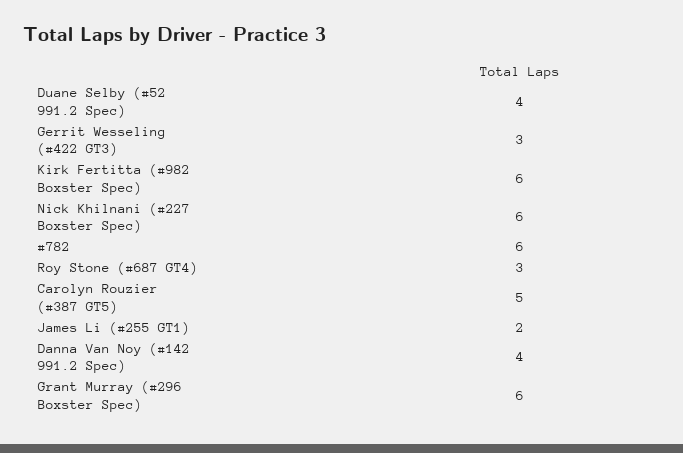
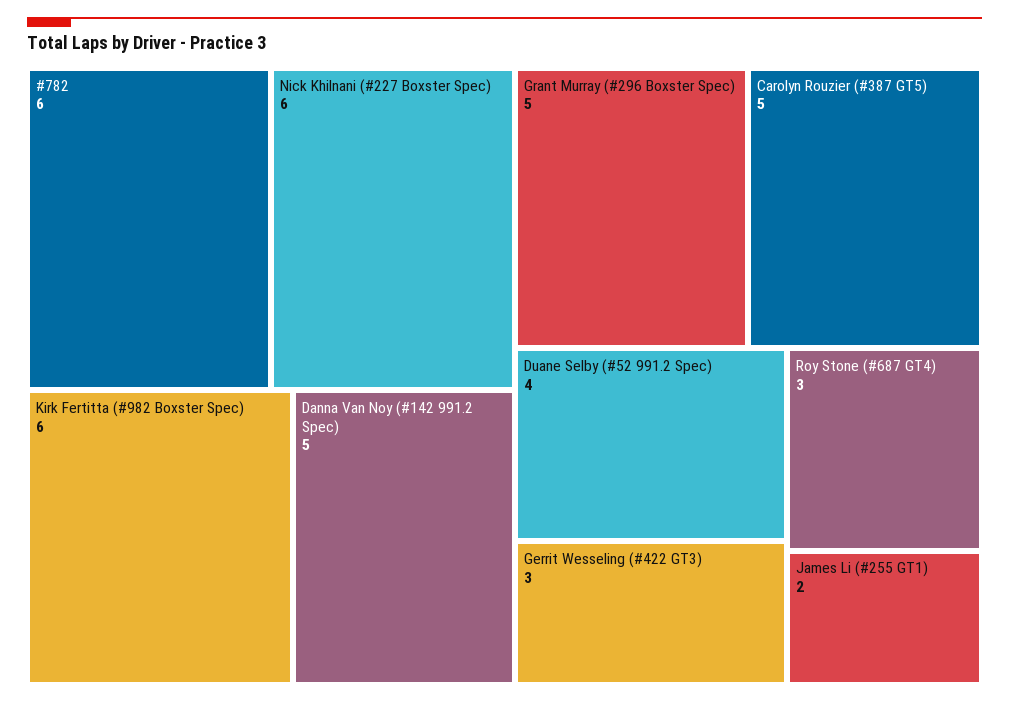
Danna Van Noy (#142 991.2 Spec): 4 -> 5
Grant Murray (#296 Boxster Spec): 6 -> 5

